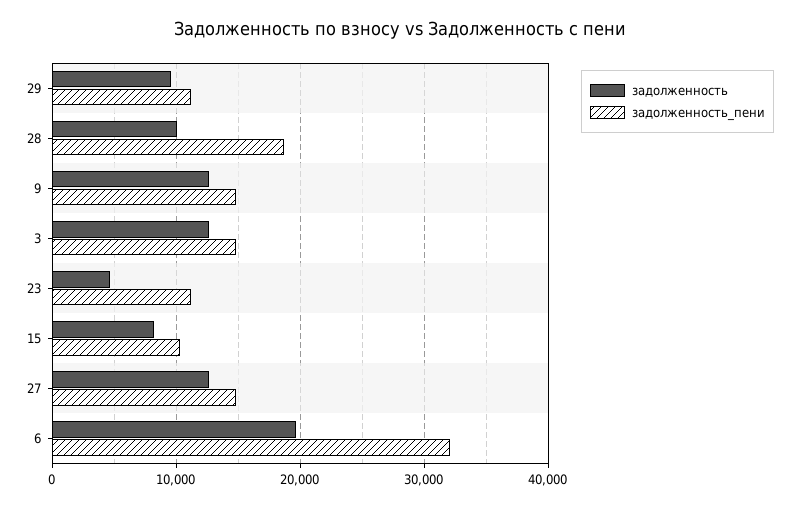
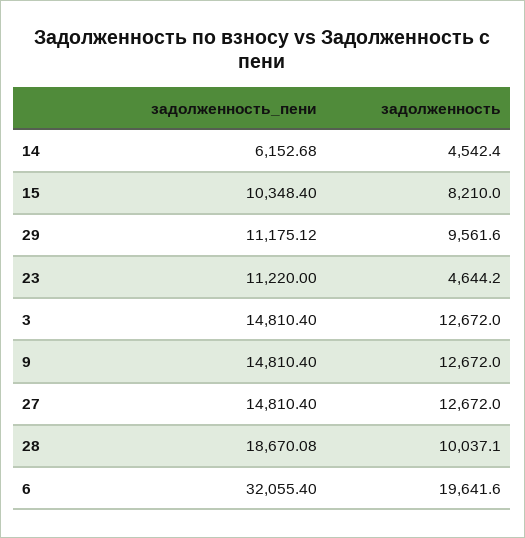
задолженность_пени, 14: none -> 6152.68
задолженность, 14: none -> 4542.4

